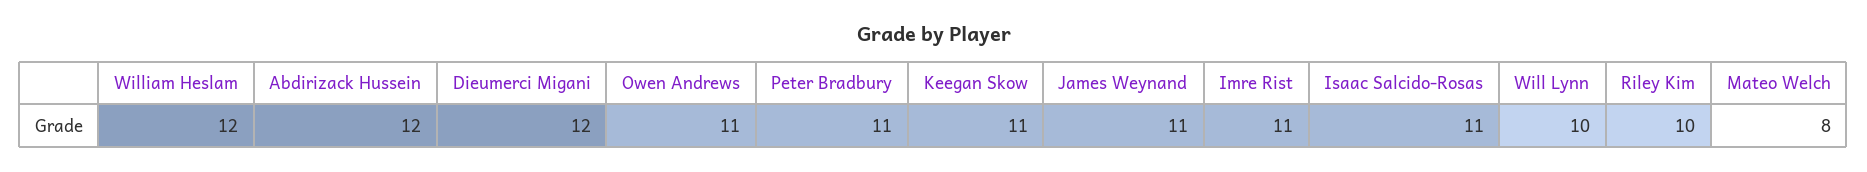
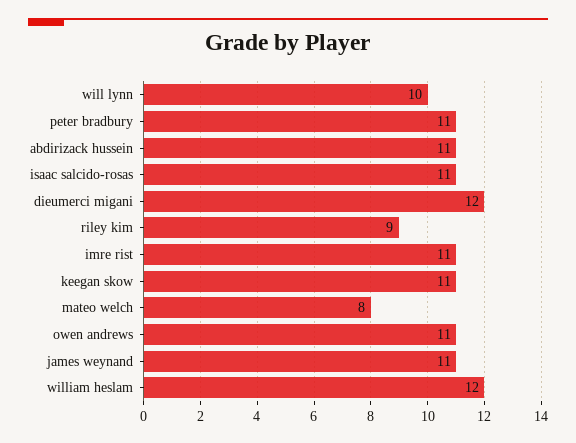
Abdirizack Hussein: 12 -> 11
Riley Kim: 10 -> 9

